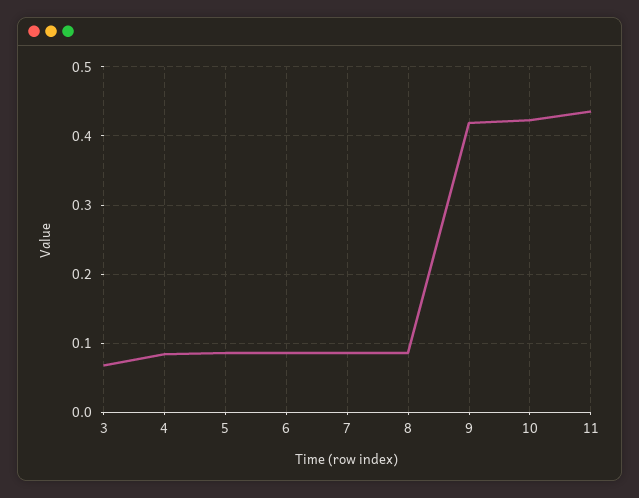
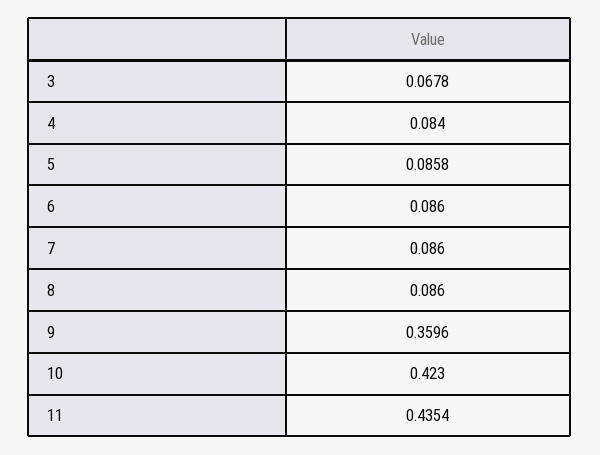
9: 0.42 -> 0.3596

